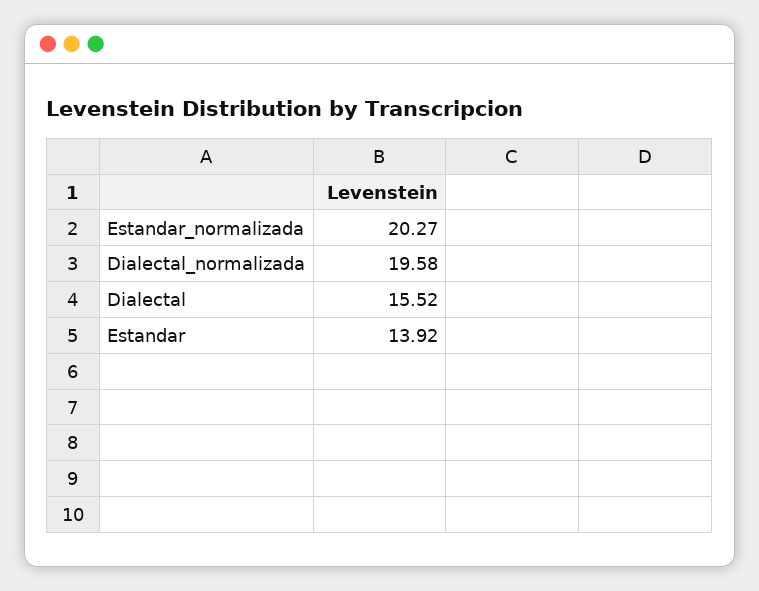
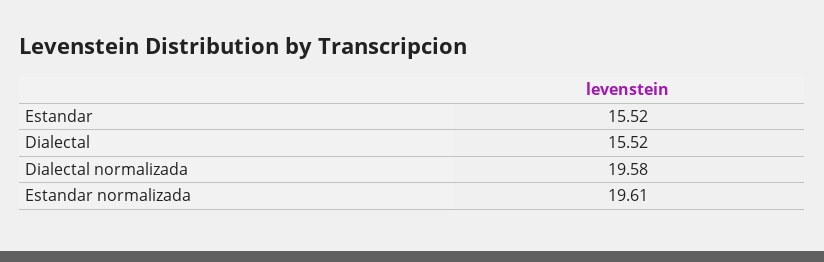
Estandar_normalizada: 20.27 -> 19.61
Estandar: 13.92 -> 15.52

